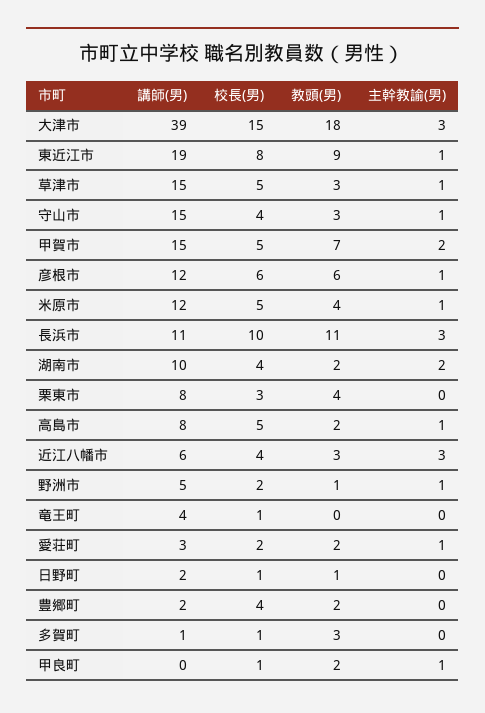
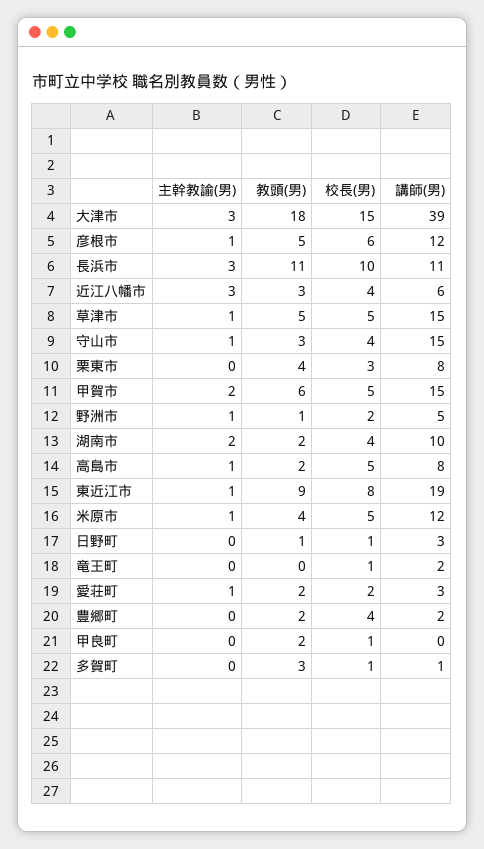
教頭(男), 草津市: 3 -> 5
教頭(男), 甲賀市: 7 -> 6
教頭(男), 彦根市: 6 -> 5
講師(男), 竜王町: 4 -> 2
講師(男), 日野町: 2 -> 3
主幹教諭(男), 甲良町: 1 -> 0

